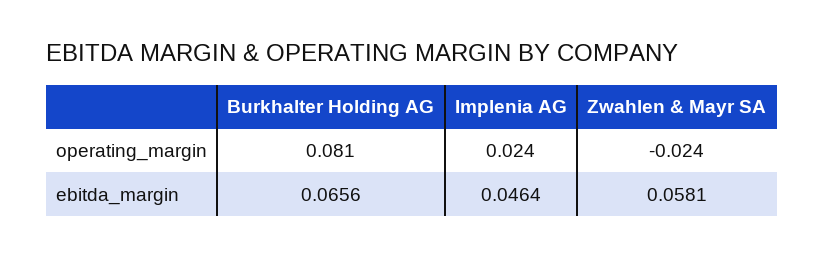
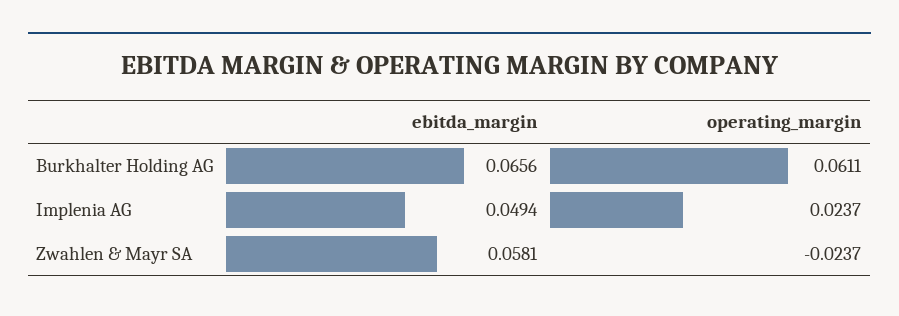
Burkhalter Holding AG, operating_margin: 0.081 -> 0.0611
Implenia AG, ebitda_margin: 0.0464 -> 0.0494

